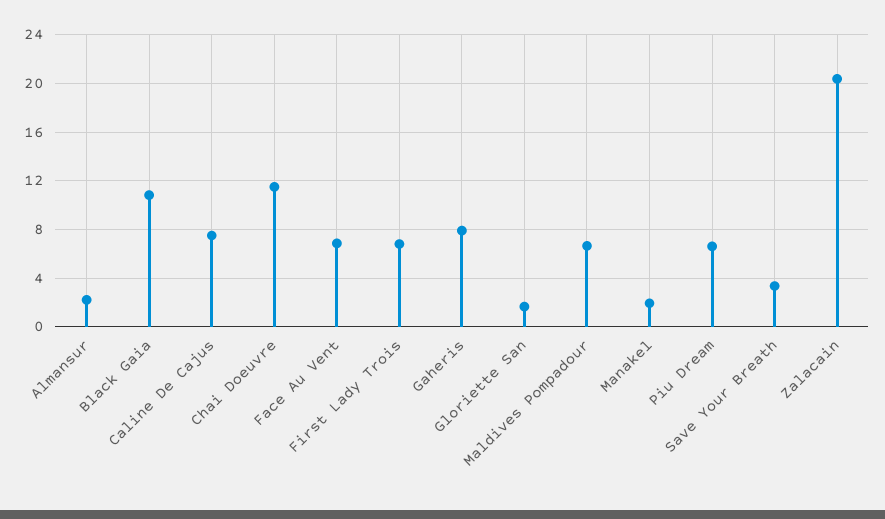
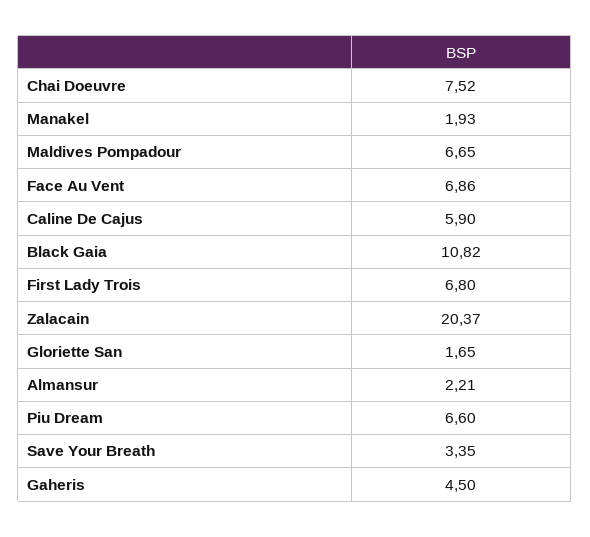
Caline De Cajus: 7.5 -> 5.9
Chai Doeuvre: 11.5 -> 7.52
Gaheris: 8 -> 4.5

